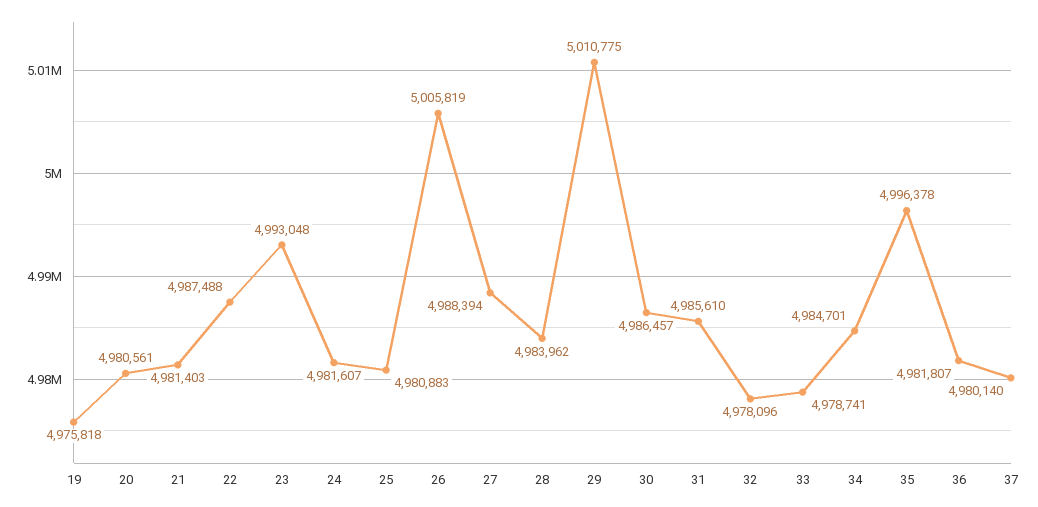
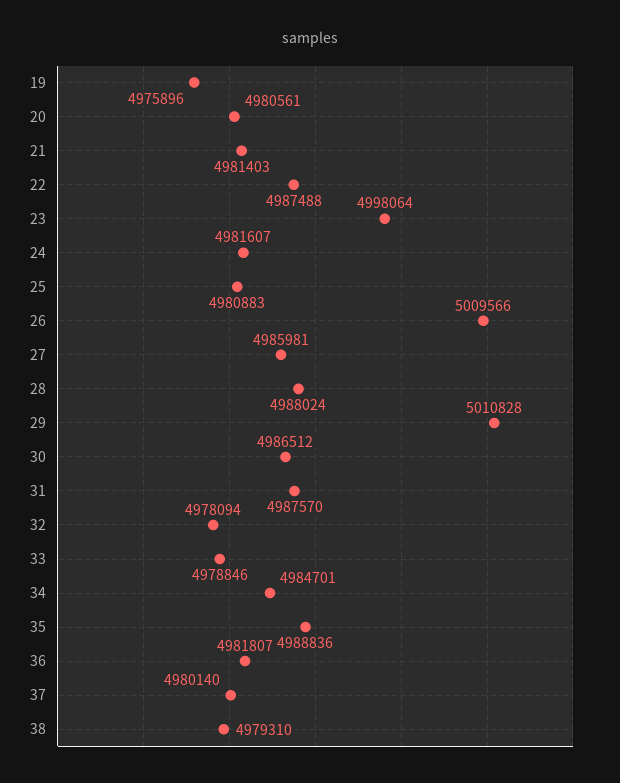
19: 4975818 -> 4975896
23: 4993048 -> 4998064
26: 5005819 -> 5009566
27: 4988394 -> 4985981
28: 4983962 -> 4988024
29: 5010775 -> 5010828
30: 4986457 -> 4986512
31: 4985610 -> 4987570
32: 4978096 -> 4978094
33: 4978741 -> 4978846
35: 4996378 -> 4988836
38: none -> 4979310

